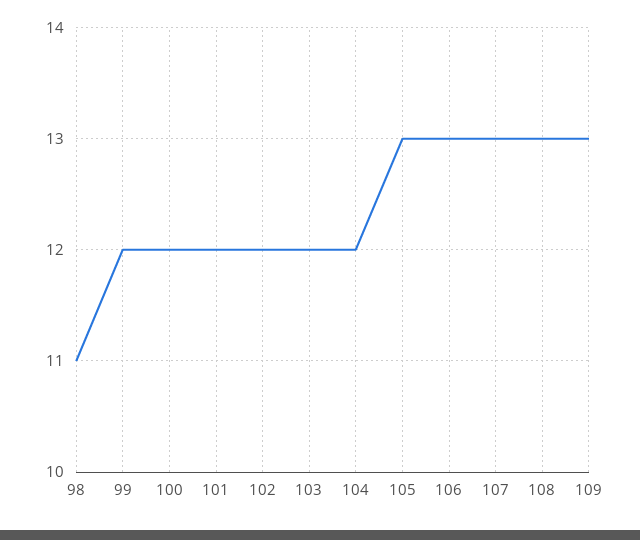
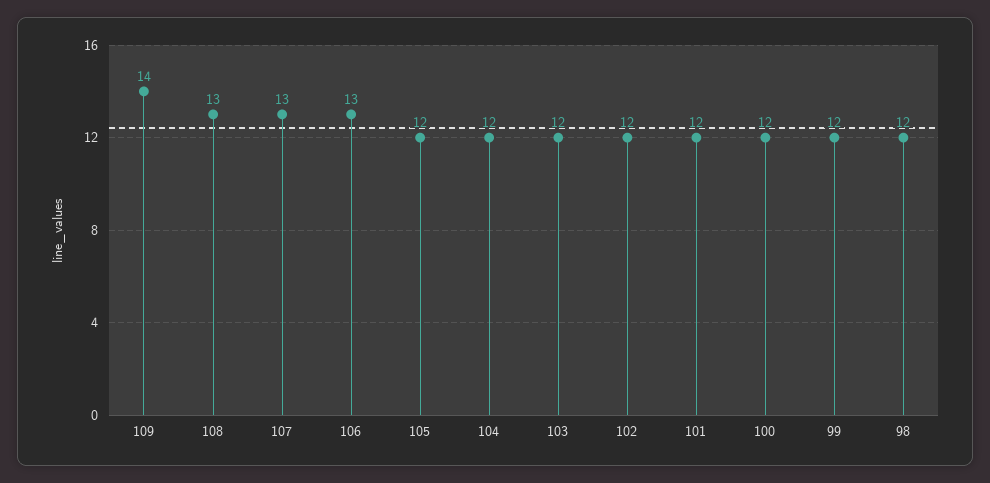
98: 11 -> 12
105: 13 -> 12
109: 13 -> 14

